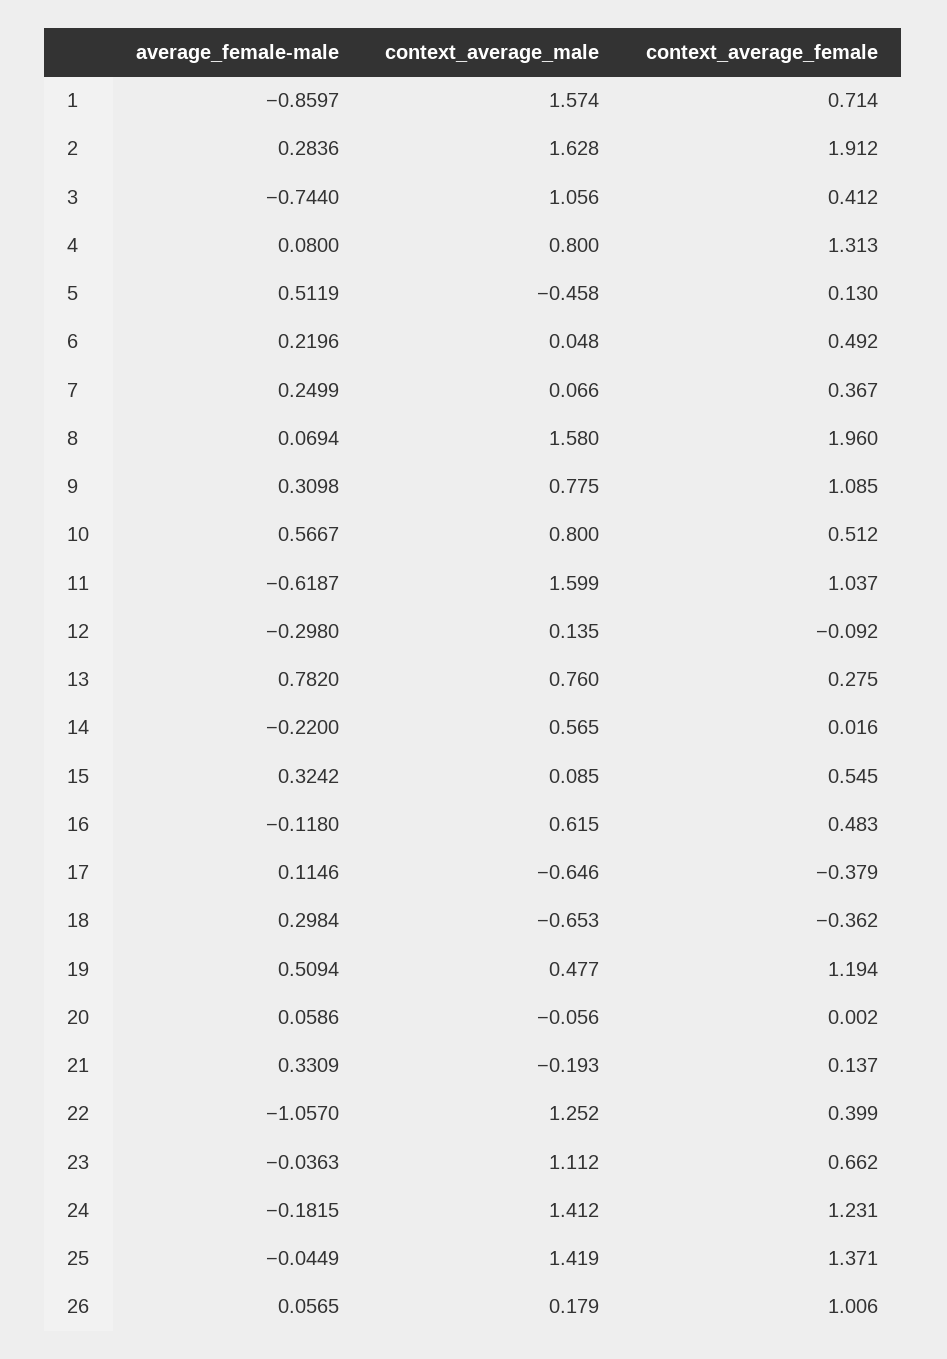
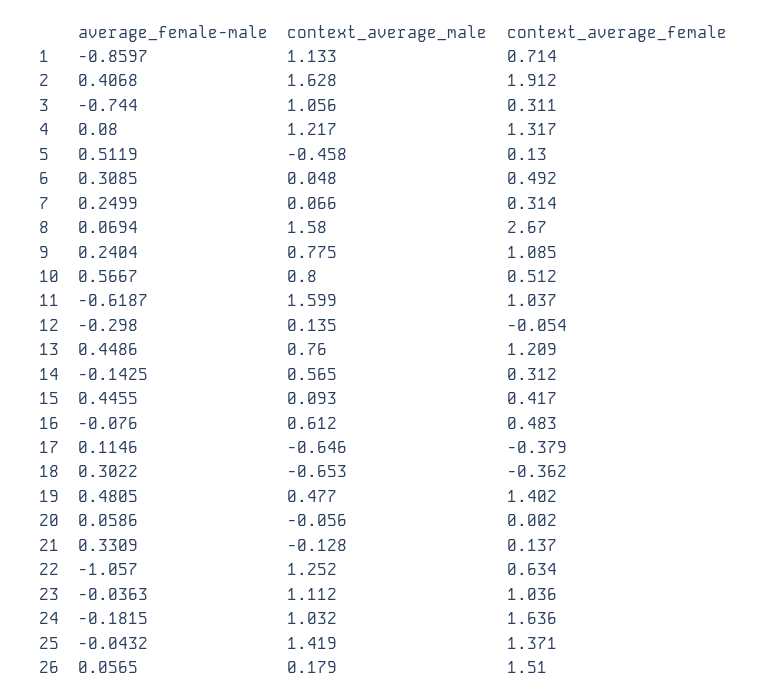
context_average_male, 1: 1.574 -> 1.133
average_female-male, 2: 0.2836 -> 0.4068
context_average_female, 3: 0.412 -> 0.311
context_average_male, 4: 0.8 -> 1.217
context_average_female, 4: 1.313 -> 1.317
average_female-male, 6: 0.2196 -> 0.3085
context_average_female, 7: 0.367 -> 0.314
context_average_female, 8: 1.96 -> 2.67
average_female-male, 9: 0.3098 -> 0.2404
context_average_female, 12: -0.092 -> -0.054
average_female-male, 13: 0.782 -> 0.4486
context_average_female, 13: 0.275 -> 1.209
average_female-male, 14: -0.22 -> -0.1425
context_average_female, 14: 0.016 -> 0.312
average_female-male, 15: 0.3242 -> 0.4455
context_average_male, 15: 0.085 -> 0.093
context_average_female, 15: 0.545 -> 0.417
average_female-male, 16: -0.118 -> -0.076
context_average_male, 16: 0.615 -> 0.612
average_female-male, 18: 0.2984 -> 0.3022
average_female-male, 19: 0.5094 -> 0.4805
context_average_female, 19: 1.194 -> 1.402
context_average_male, 21: -0.193 -> -0.128
context_average_female, 22: 0.399 -> 0.634
context_average_female, 23: 0.662 -> 1.036
context_average_male, 24: 1.412 -> 1.032
context_average_female, 24: 1.231 -> 1.636
average_female-male, 25: -0.0449 -> -0.0432
context_average_female, 26: 1.006 -> 1.51

